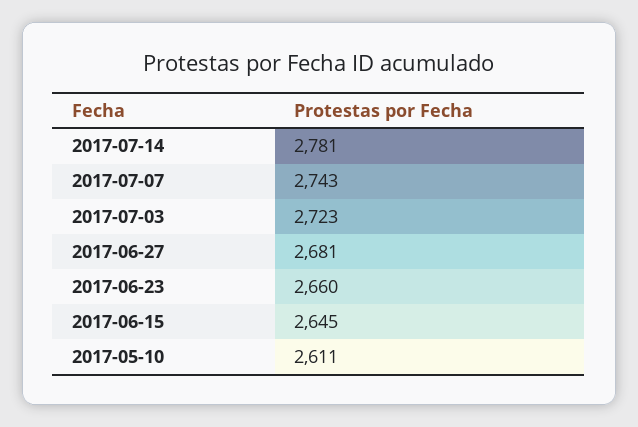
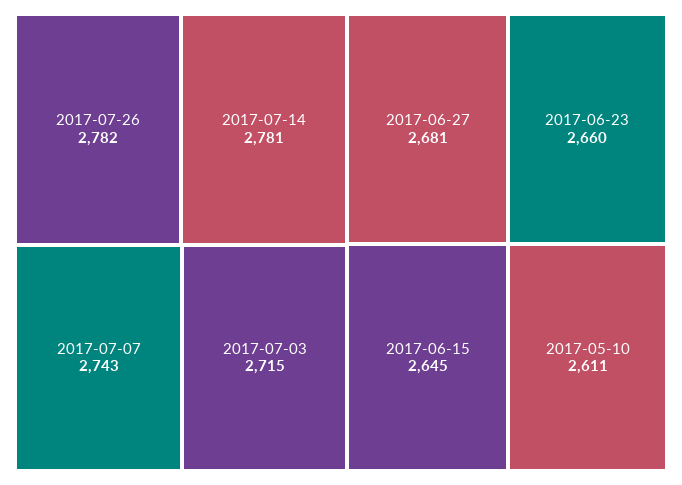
2017-07-03: 2723 -> 2715
2017-07-26: none -> 2782

